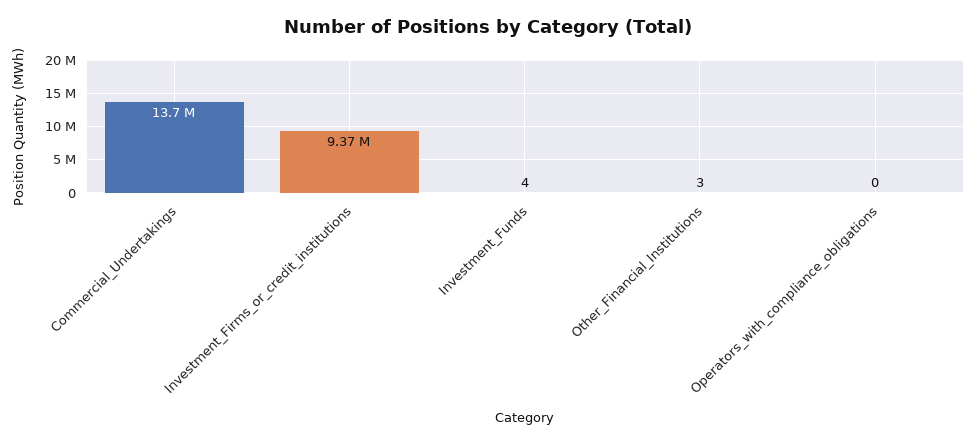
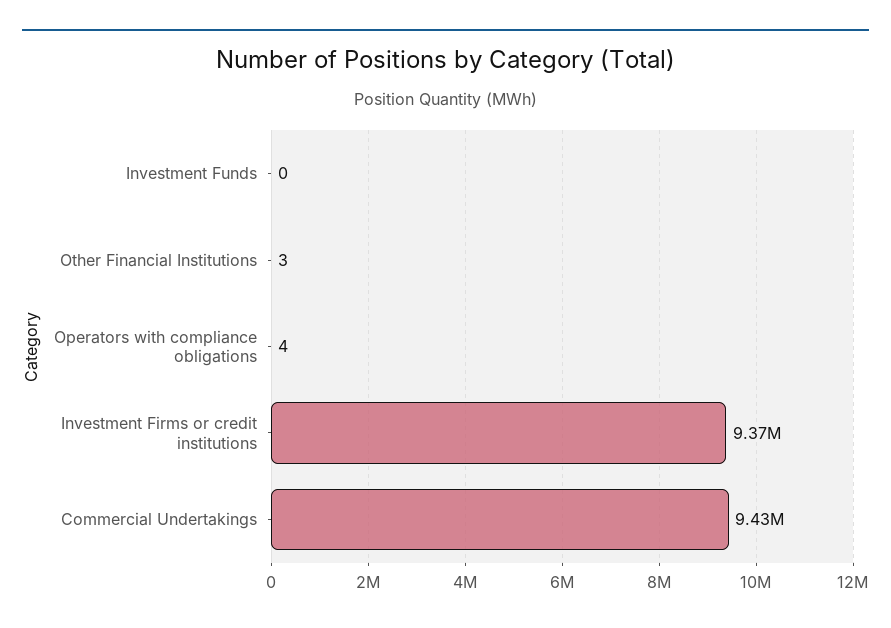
Commercial_Undertakings: 13700000 -> 9430000
Investment_Funds: 4 -> 0
Operators_with_compliance_obligations: 0 -> 4

